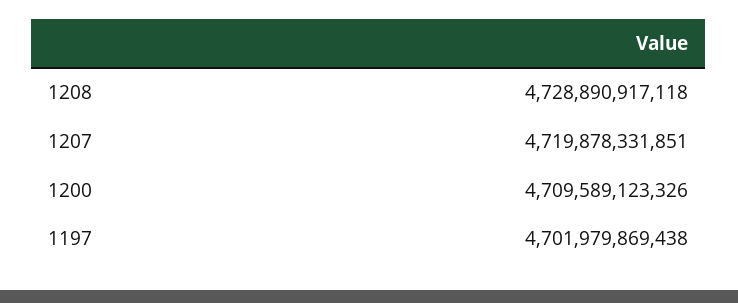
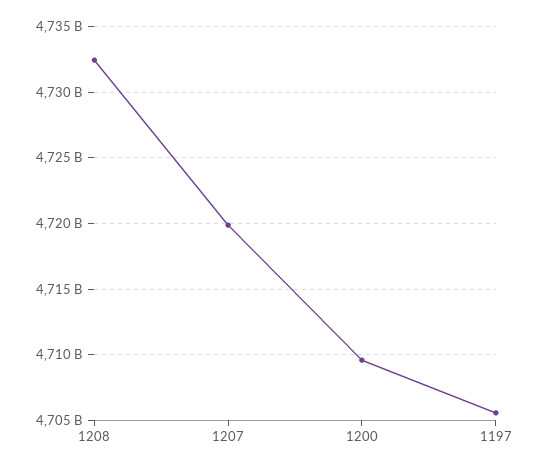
1208: 4728890917118 -> 4732500000000
1197: 4701979869438 -> 4705500000000

